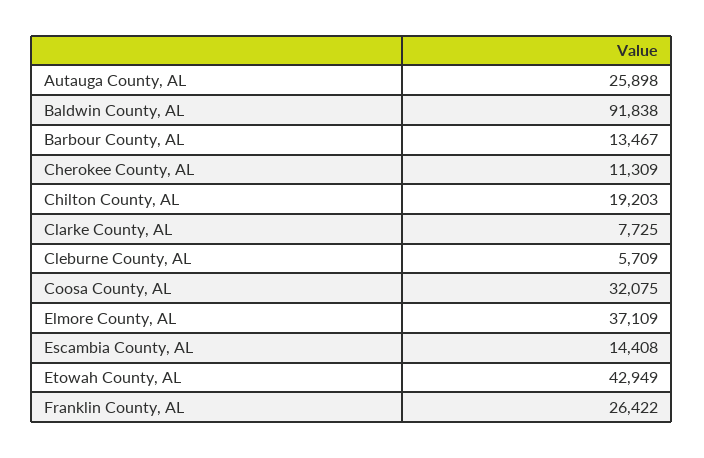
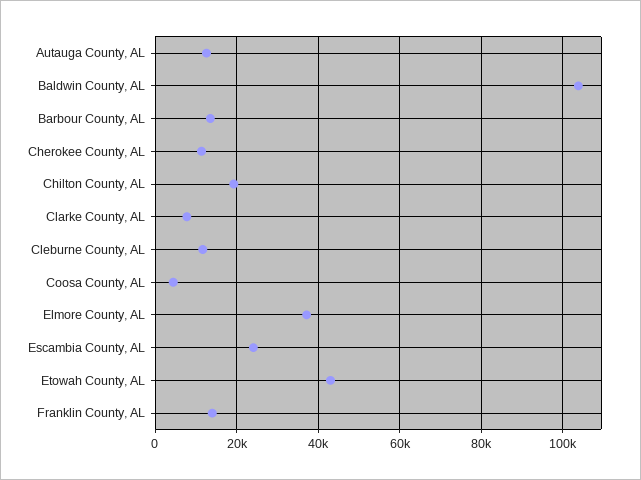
Autauga County, AL: 25898 -> 12000
Baldwin County, AL: 91838 -> 104000
Cleburne County, AL: 5709 -> 12000
Coosa County, AL: 32075 -> 4000
Escambia County, AL: 14408 -> 24000
Franklin County, AL: 26422 -> 14000

